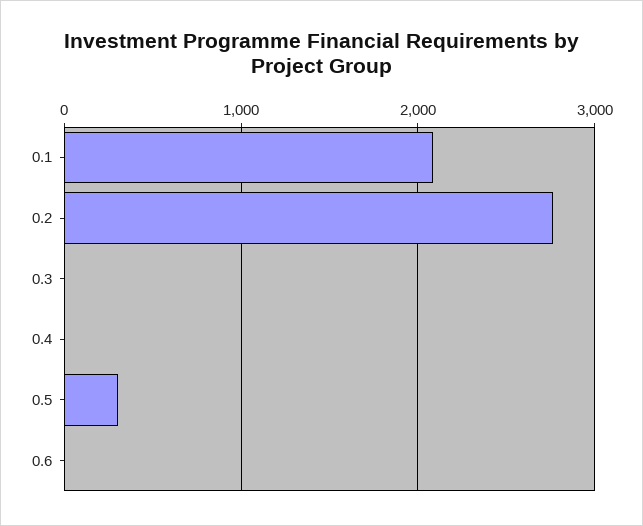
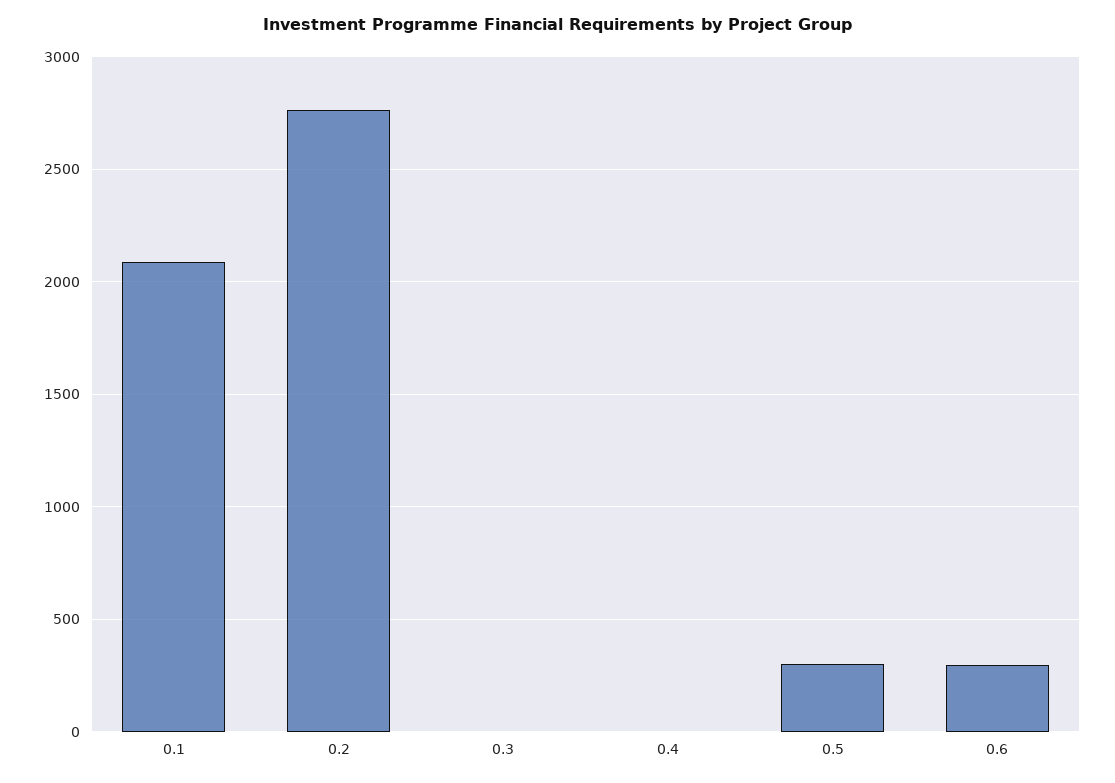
0.6: 0 -> 300

